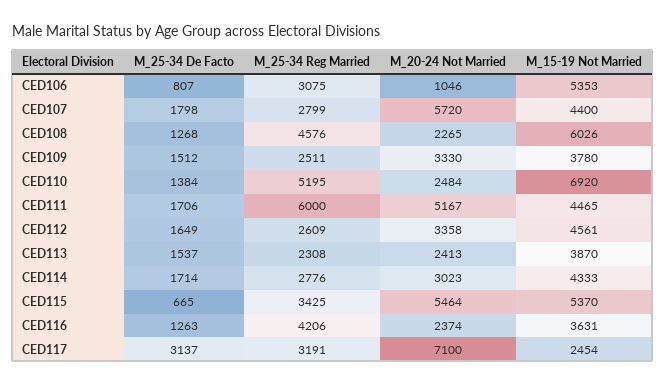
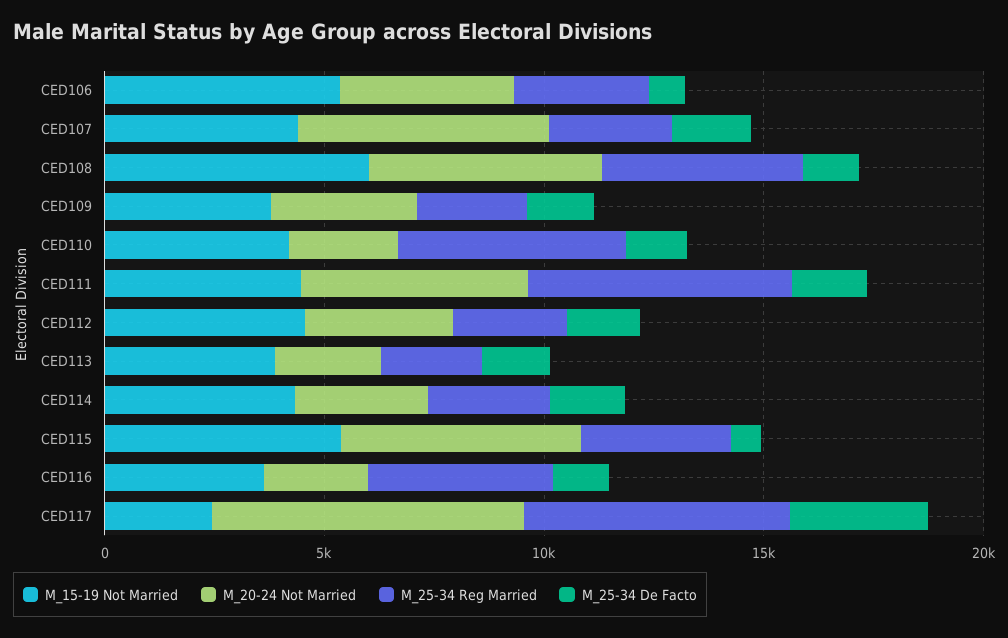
M_20-24 Not Married, CED106: 1046 -> 4000
M_20-24 Not Married, CED108: 2265 -> 5000
M_15-19 Not Married, CED110: 6920 -> 4000
M_25-34 Reg Married, CED117: 3191 -> 6000

